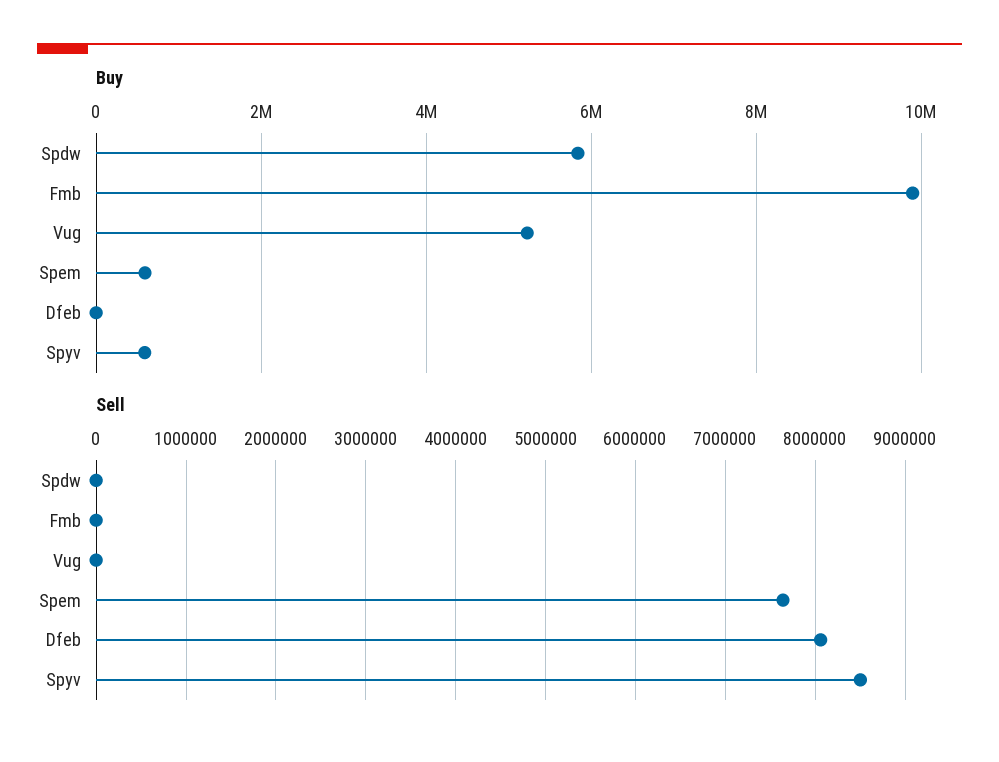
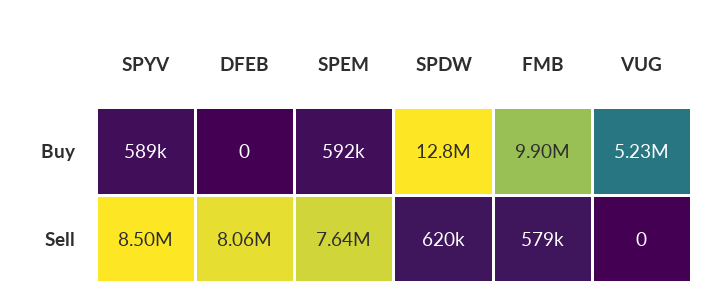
Buy, Spdw: 5800000 -> 12800000
Sell, Spdw: 0 -> 620000
Sell, Fmb: 0 -> 579000

